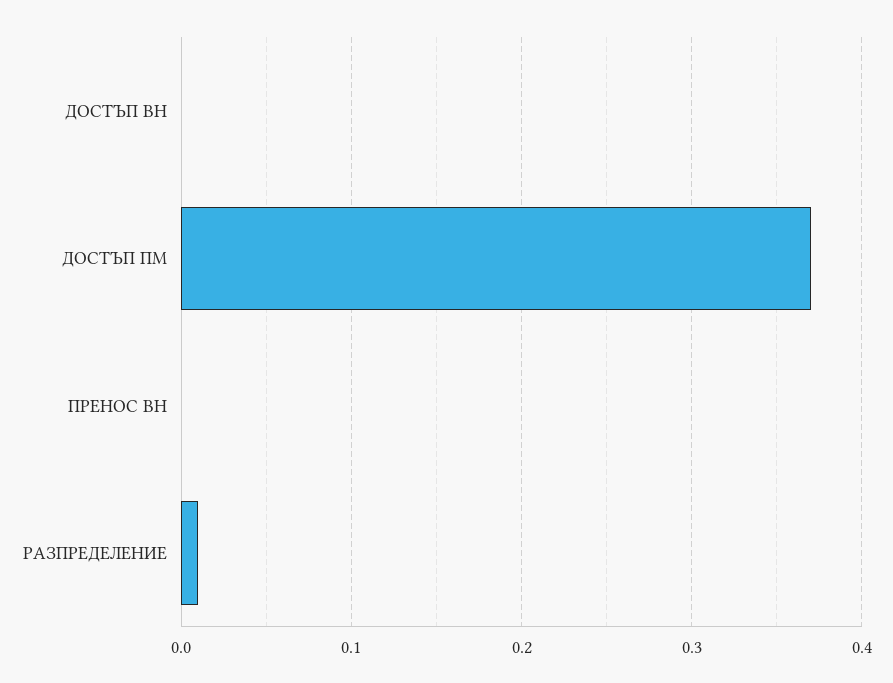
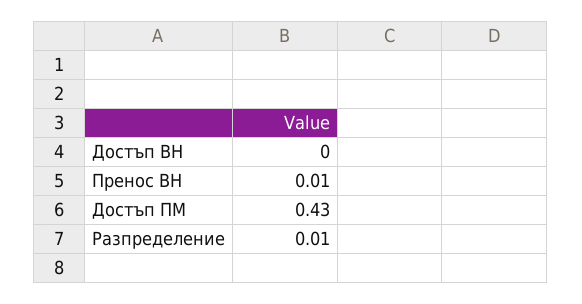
ДОСТЪП ПМ: 0.37 -> 0.43
ПРЕНОС ВН: 0 -> 0.01

